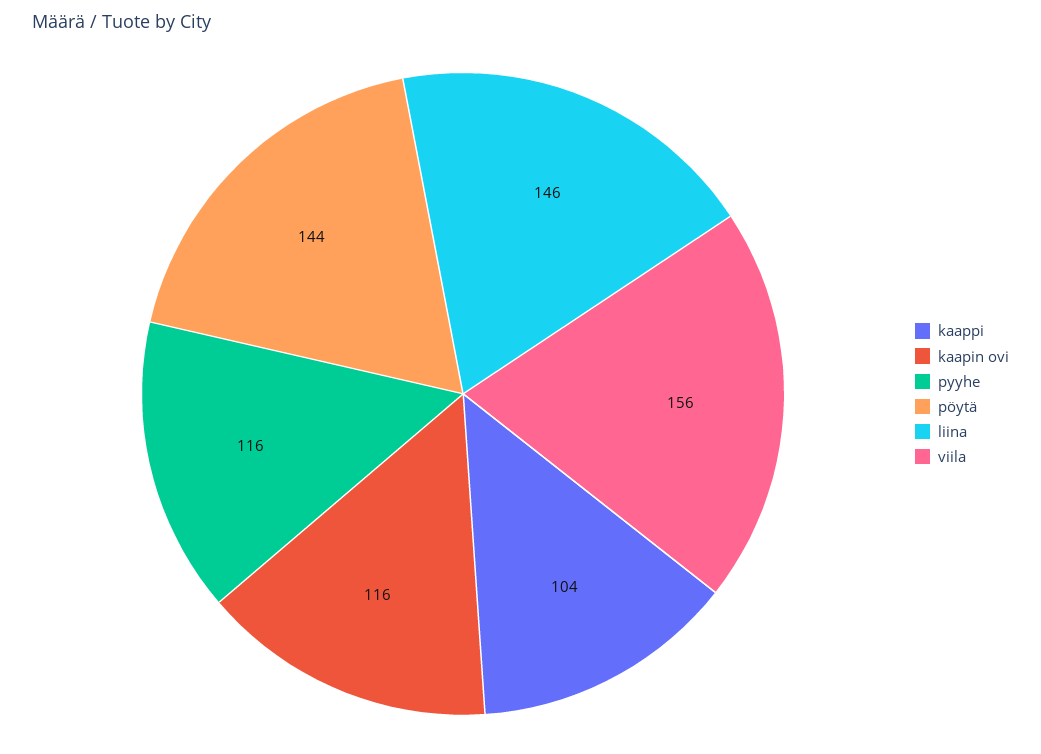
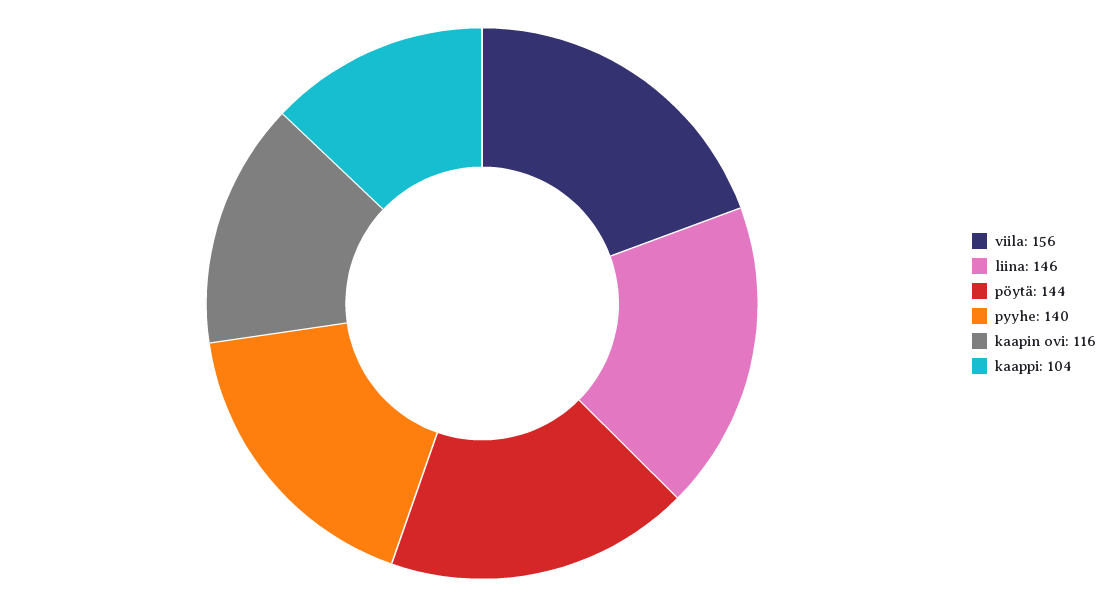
pyyhe: 116 -> 140

